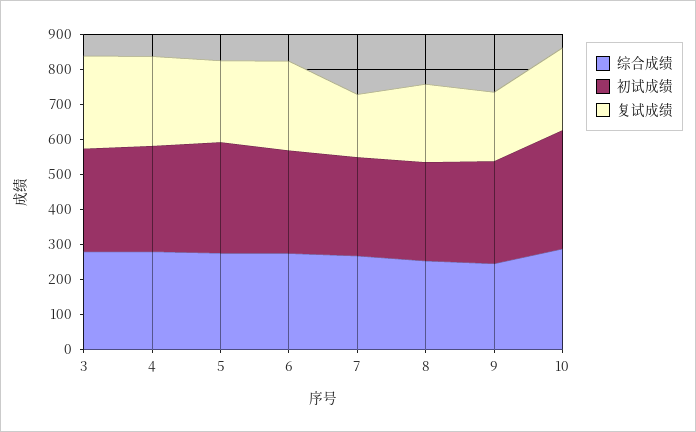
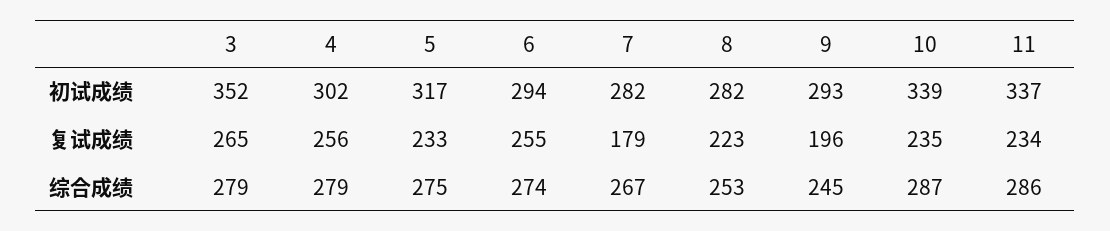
初试成绩, 3: 300 -> 352
初试成绩, 11: none -> 337
复试成绩, 11: none -> 234
综合成绩, 11: none -> 286

